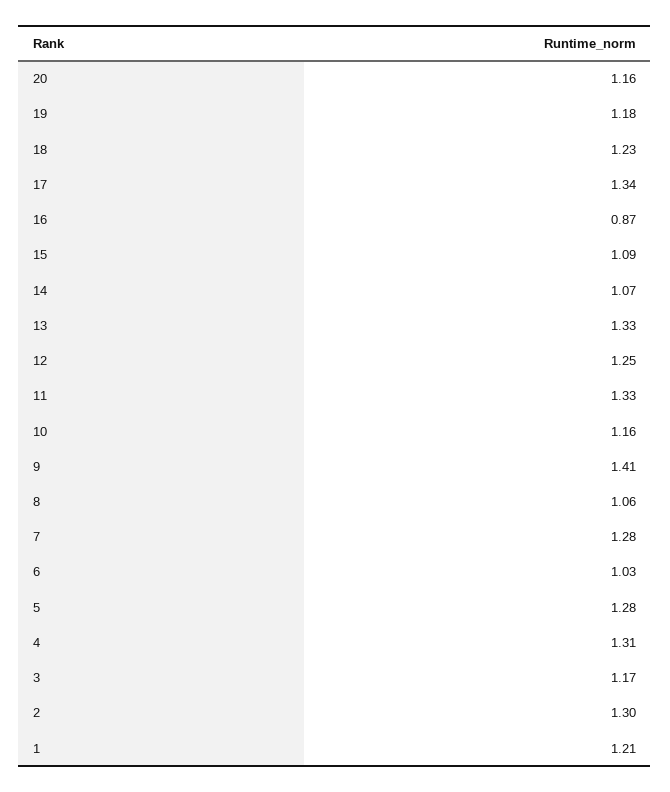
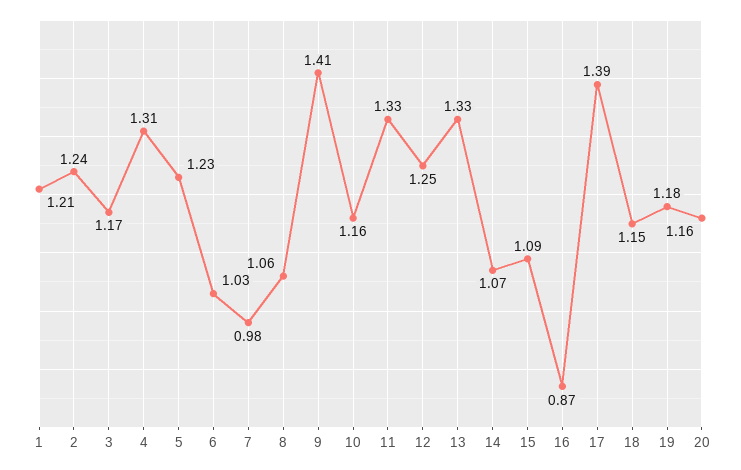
18: 1.23 -> 1.15
17: 1.34 -> 1.39
7: 1.28 -> 0.98
5: 1.28 -> 1.23
2: 1.3 -> 1.24

